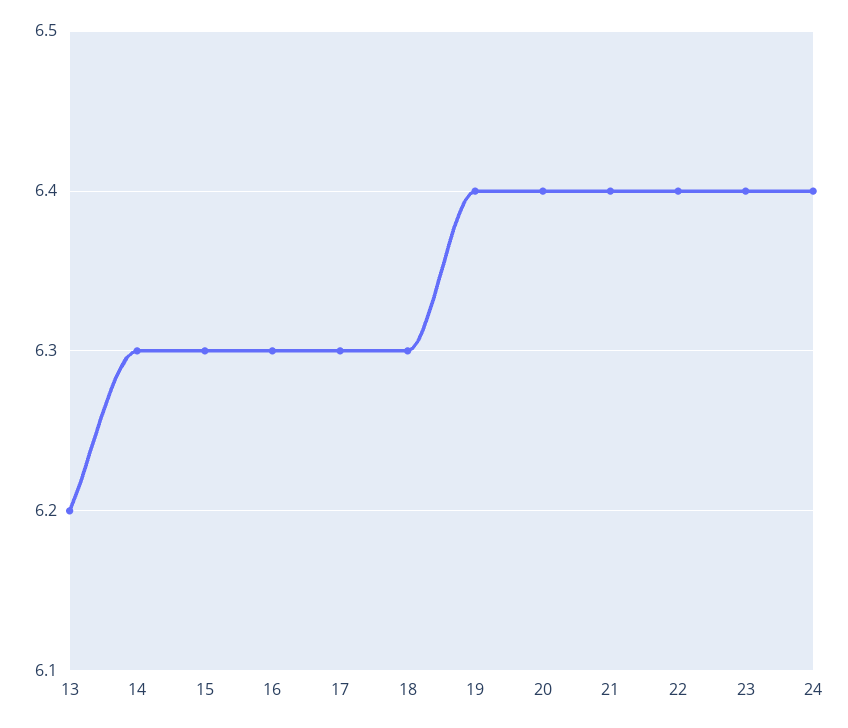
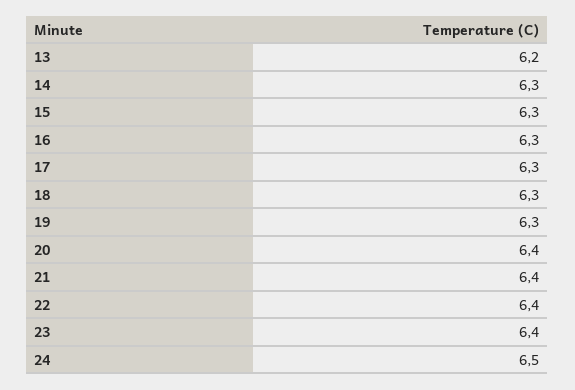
19: 6.4 -> 6.3
24: 6.4 -> 6.5

